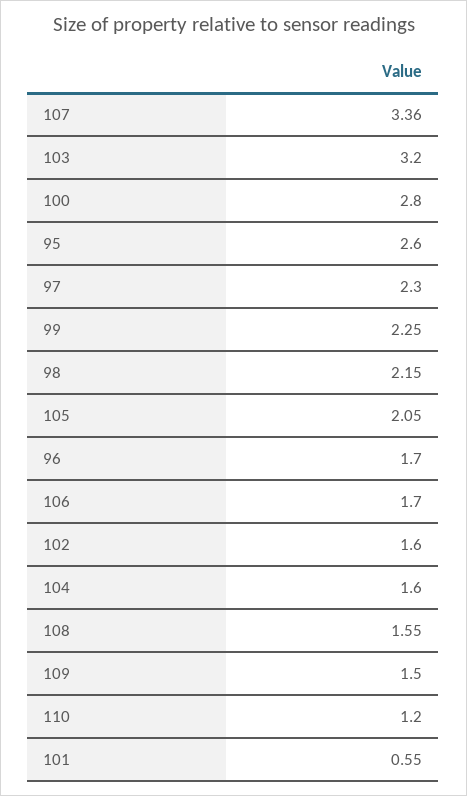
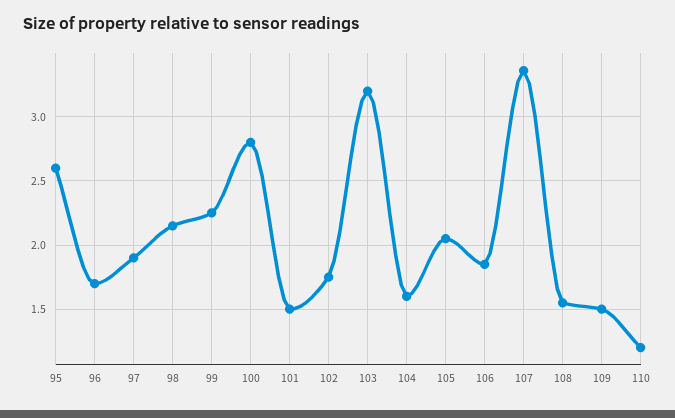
97: 2.3 -> 1.9
106: 1.7 -> 1.85
102: 1.6 -> 1.75
101: 0.55 -> 1.5

